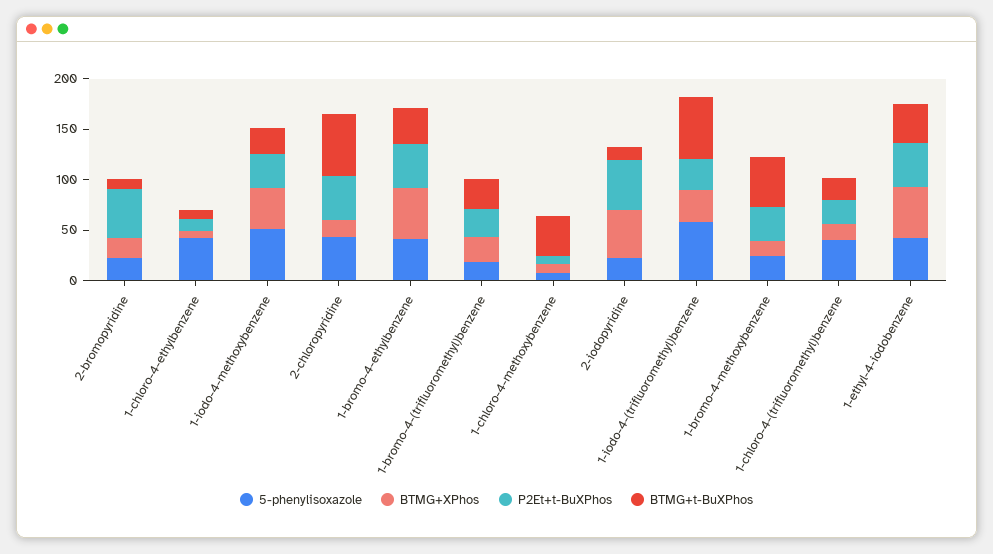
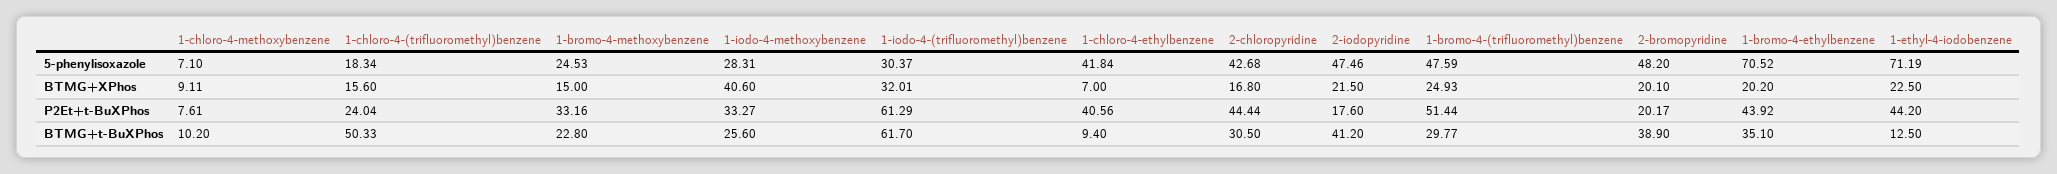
5-phenylisoxazole, 2-bromopyridine: 20 -> 48.2
P2Et+t-BuXPhos, 2-bromopyridine: 50 -> 20.17
BTMG+t-BuXPhos, 2-bromopyridine: 10 -> 38.9
P2Et+t-BuXPhos, 1-chloro-4-ethylbenzene: 10 -> 40.56
5-phenylisoxazole, 1-iodo-4-methoxybenzene: 50 -> 28.31
BTMG+t-BuXPhos, 2-chloropyridine: 60 -> 30.5
5-phenylisoxazole, 1-bromo-4-ethylbenzene: 40 -> 70.52
BTMG+XPhos, 1-bromo-4-ethylbenzene: 50 -> 20.2
5-phenylisoxazole, 1-bromo-4-(trifluoromethyl)benzene: 20 -> 47.59
P2Et+t-BuXPhos, 1-bromo-4-(trifluoromethyl)benzene: 30 -> 51.44
BTMG+t-BuXPhos, 1-chloro-4-methoxybenzene: 40 -> 10.2
5-phenylisoxazole, 2-iodopyridine: 20 -> 47.46
BTMG+XPhos, 2-iodopyridine: 50 -> 21.5
P2Et+t-BuXPhos, 2-iodopyridine: 50 -> 17.6
BTMG+t-BuXPhos, 2-iodopyridine: 10 -> 41.2
5-phenylisoxazole, 1-iodo-4-(trifluoromethyl)benzene: 60 -> 30.37
P2Et+t-BuXPhos, 1-iodo-4-(trifluoromethyl)benzene: 30 -> 61.29
BTMG+t-BuXPhos, 1-bromo-4-methoxybenzene: 50 -> 22.8
5-phenylisoxazole, 1-chloro-4-(trifluoromethyl)benzene: 40 -> 18.34
BTMG+t-BuXPhos, 1-chloro-4-(trifluoromethyl)benzene: 20 -> 50.33
5-phenylisoxazole, 1-ethyl-4-iodobenzene: 40 -> 71.19
BTMG+XPhos, 1-ethyl-4-iodobenzene: 50 -> 22.5
BTMG+t-BuXPhos, 1-ethyl-4-iodobenzene: 40 -> 12.5

